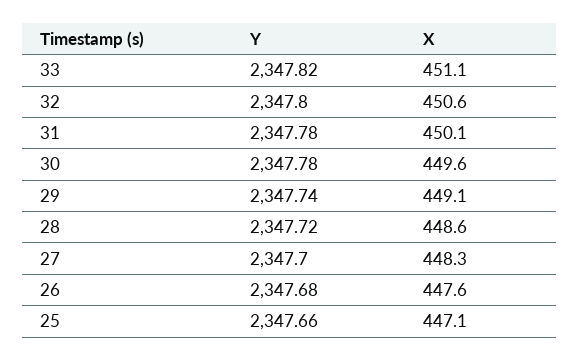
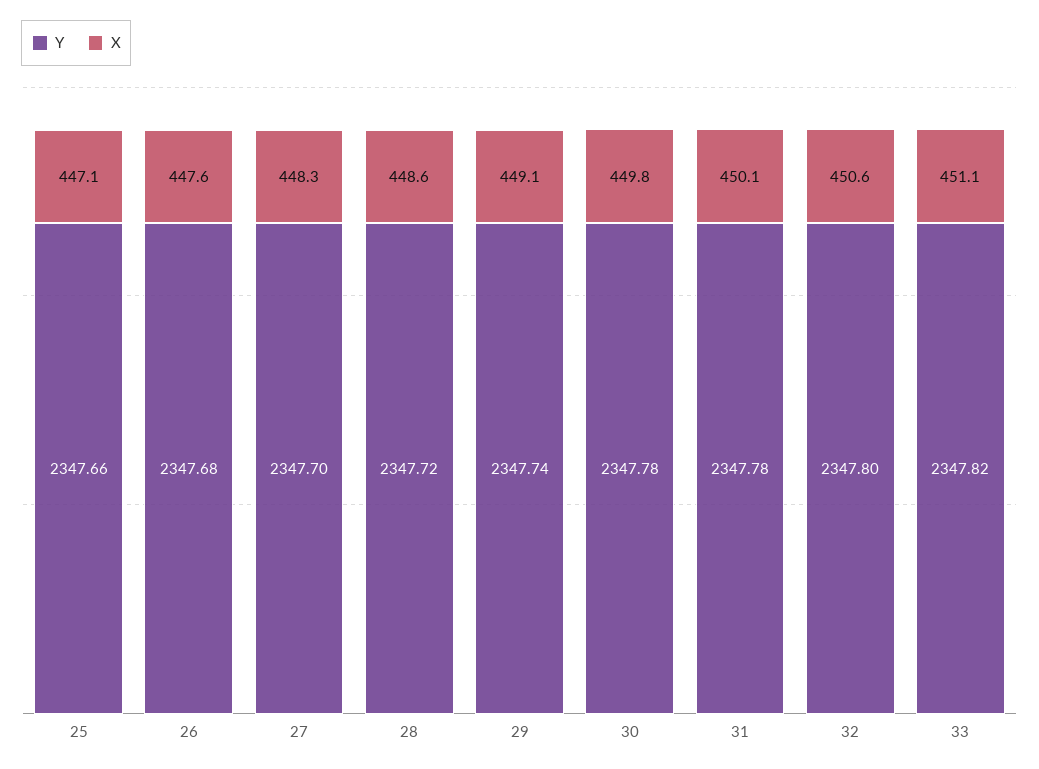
X, 30: 449.6 -> 449.8

